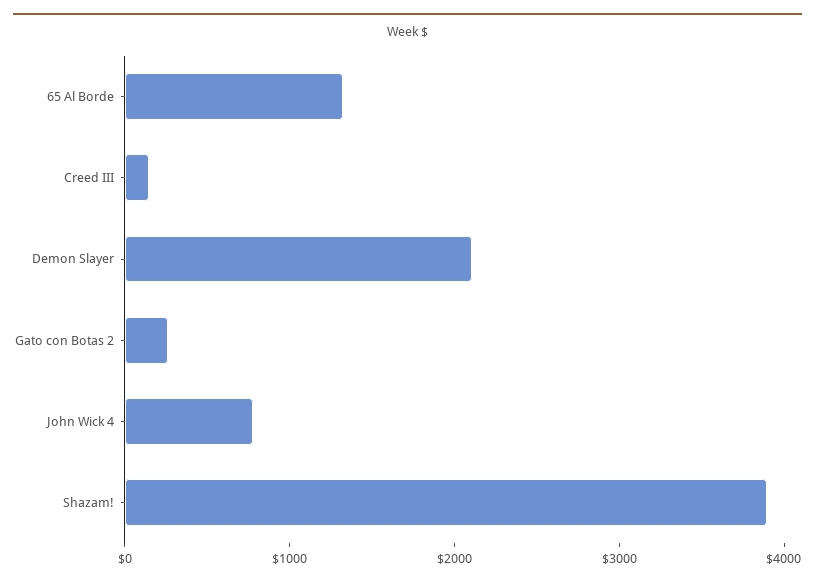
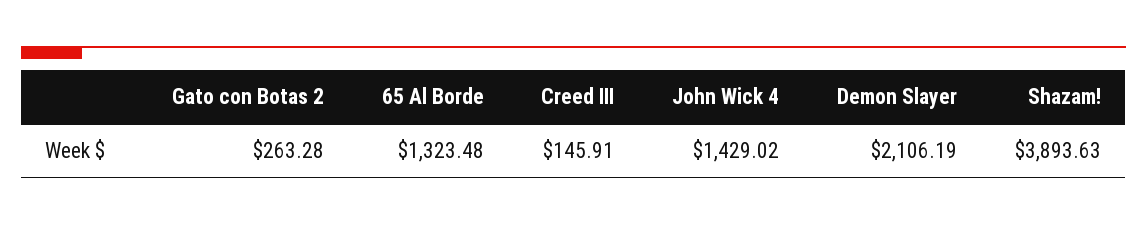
John Wick 4: 800 -> 1429.02

